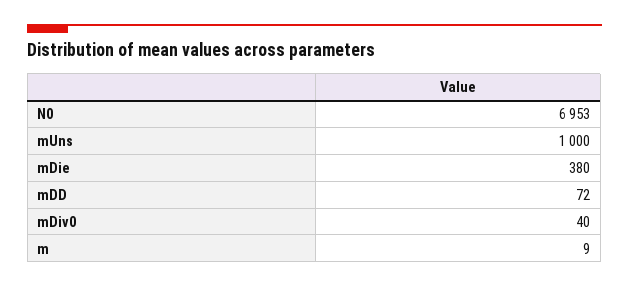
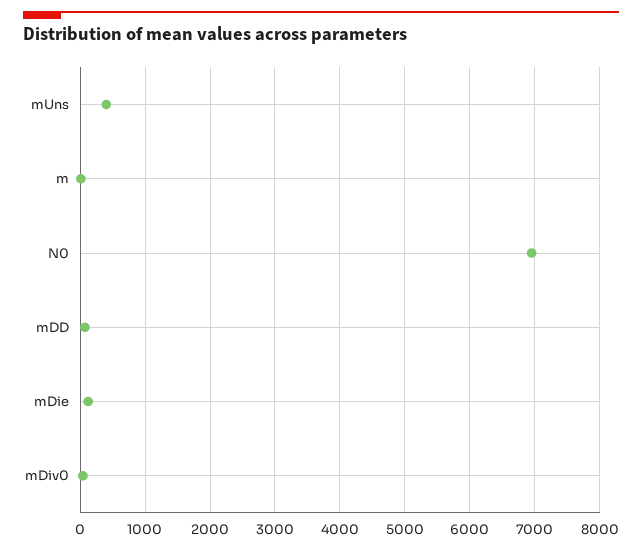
mUns: 1000 -> 400
mDie: 380 -> 100

